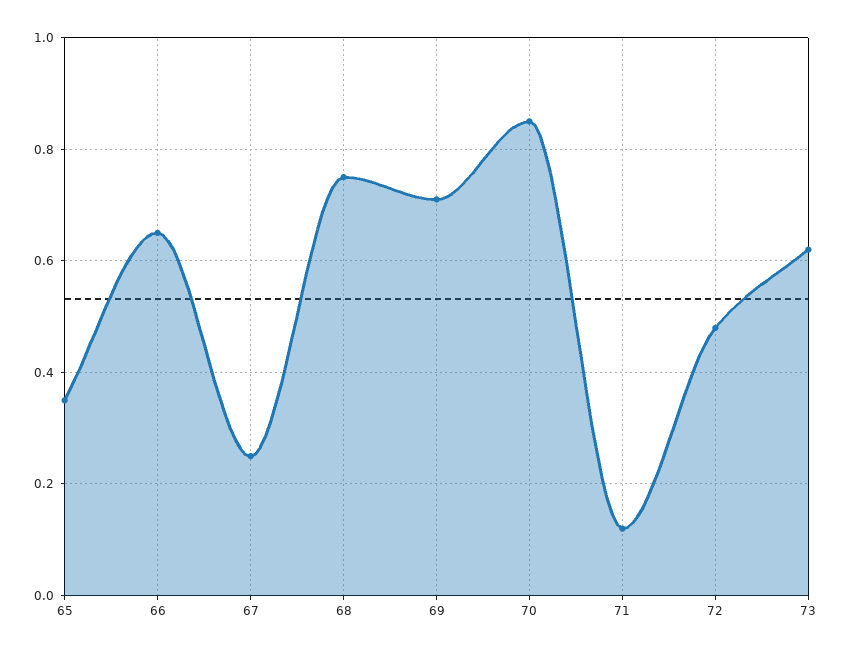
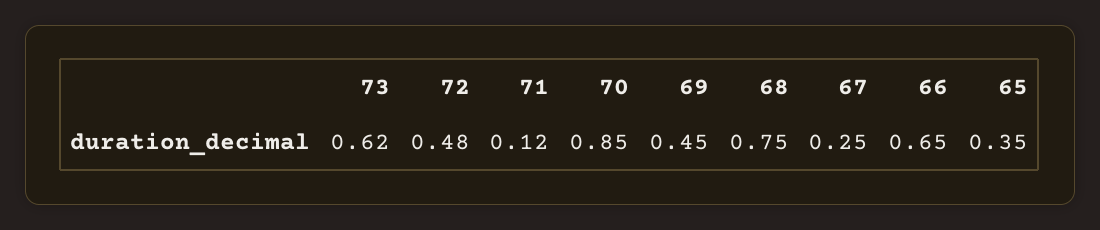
69: 0.7 -> 0.45

